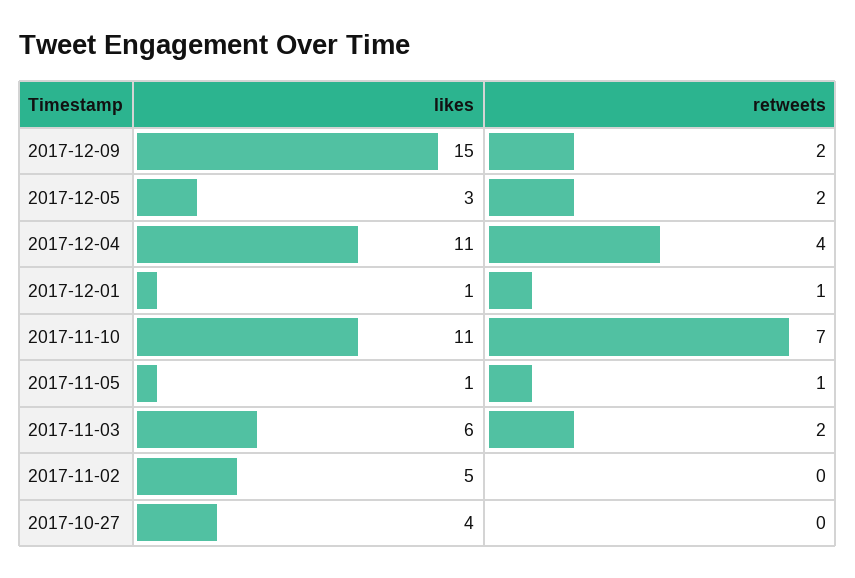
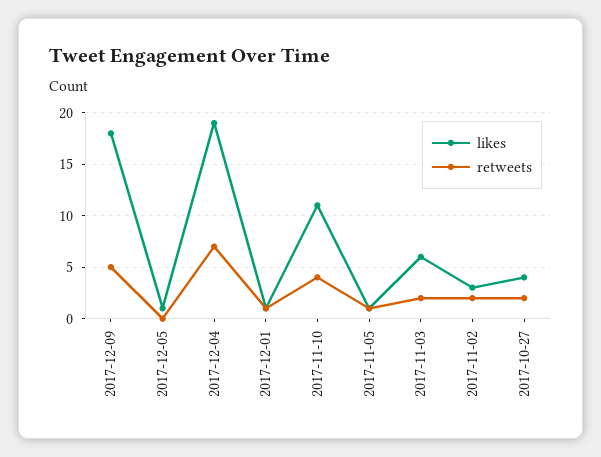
likes, 2017-12-09: 15 -> 18
retweets, 2017-12-09: 2 -> 5
likes, 2017-12-05: 3 -> 1
retweets, 2017-12-05: 2 -> 0
likes, 2017-12-04: 11 -> 19
retweets, 2017-12-04: 4 -> 7
retweets, 2017-11-10: 7 -> 4
likes, 2017-11-02: 5 -> 3
retweets, 2017-11-02: 0 -> 2
retweets, 2017-10-27: 0 -> 2

